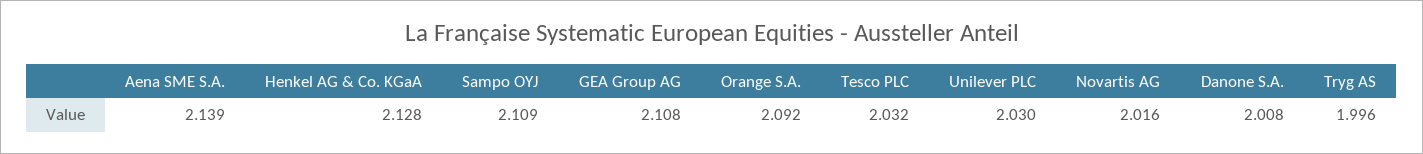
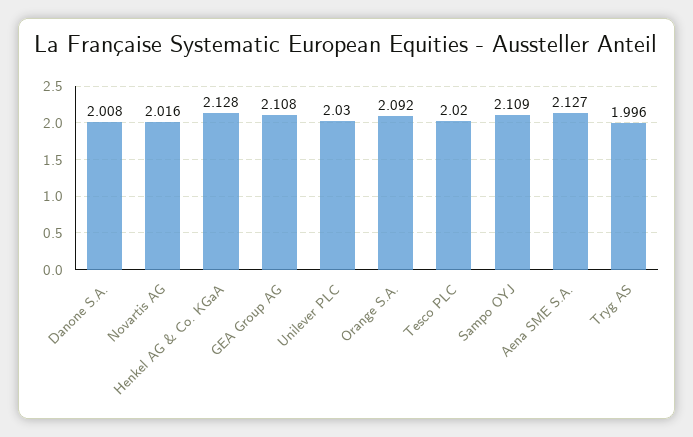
Aena SME S.A.: 2.139 -> 2.127
Tesco PLC: 2.032 -> 2.02

